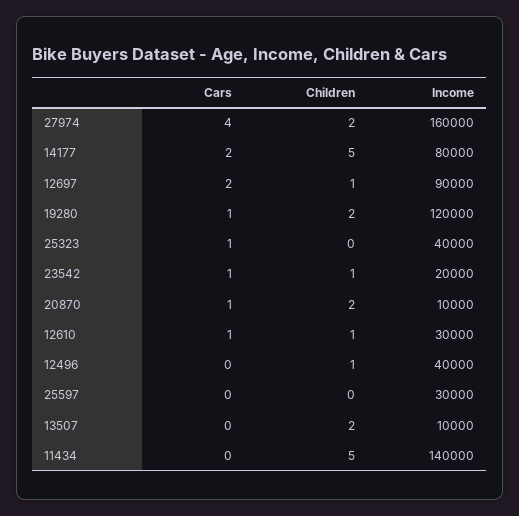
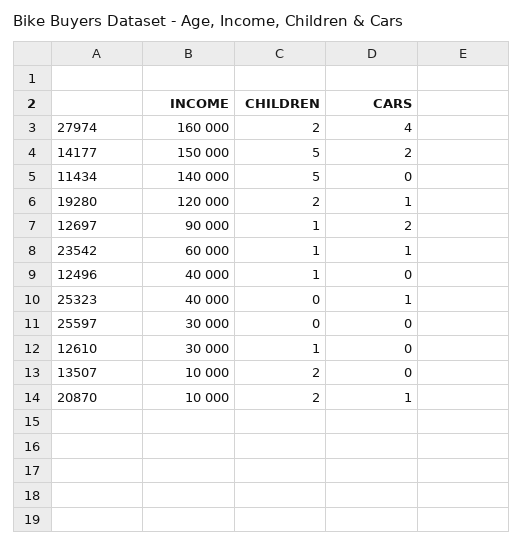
Income, 14177: 80000 -> 150000
Income, 23542: 20000 -> 60000
Cars, 12610: 1 -> 0

